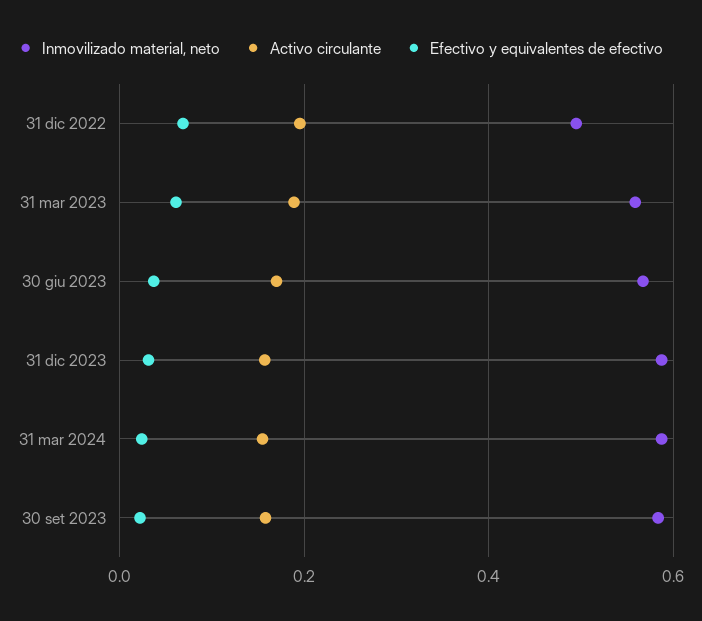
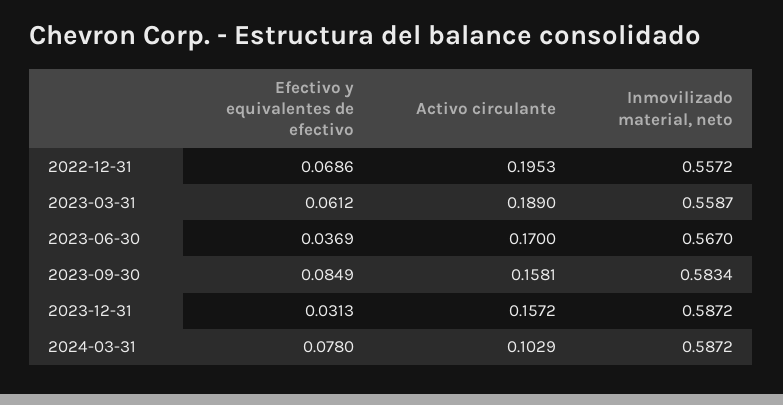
Inmovilizado material, neto, 31 dic 2022: 0.5 -> 0.5572
Activo circulante, 31 mar 2024: 0.16 -> 0.1029
Efectivo y equivalentes de efectivo, 31 mar 2024: 0.02 -> 0.078
Efectivo y equivalentes de efectivo, 30 set 2023: 0.02 -> 0.0849

